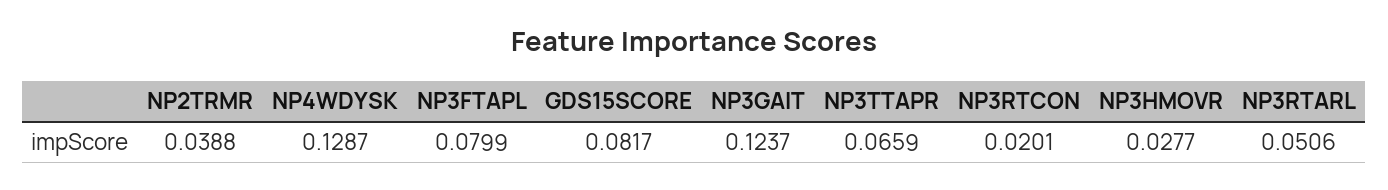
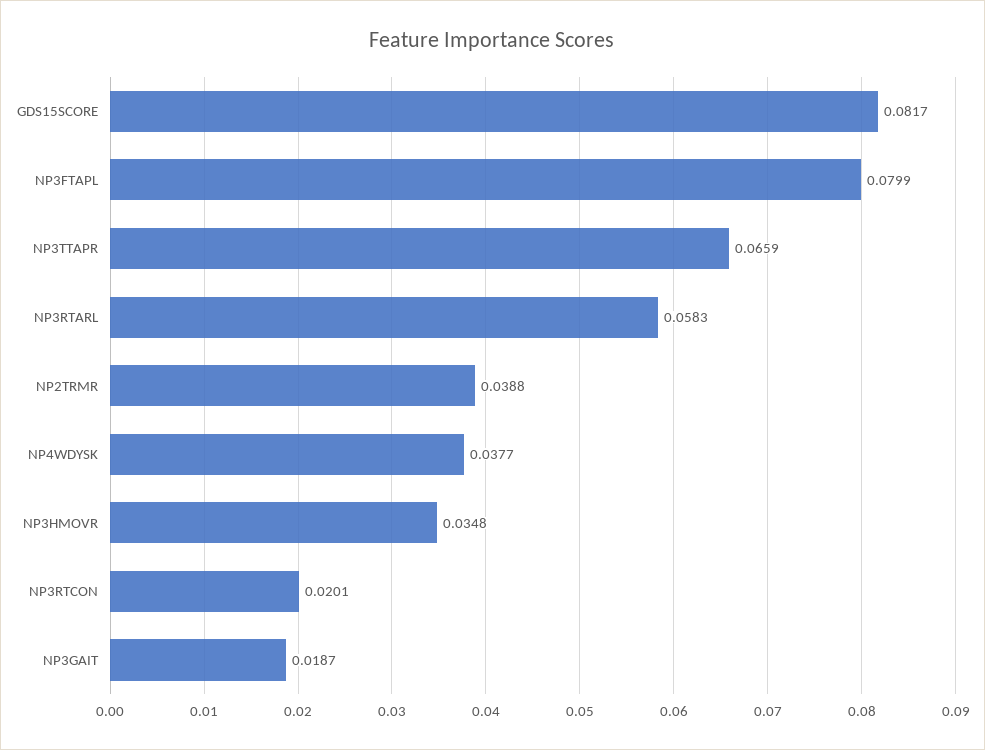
NP4WDYSK: 0.1287 -> 0.0377
NP3GAIT: 0.1237 -> 0.0187
NP3HMOVR: 0.0277 -> 0.0348
NP3RTARL: 0.0506 -> 0.0583

